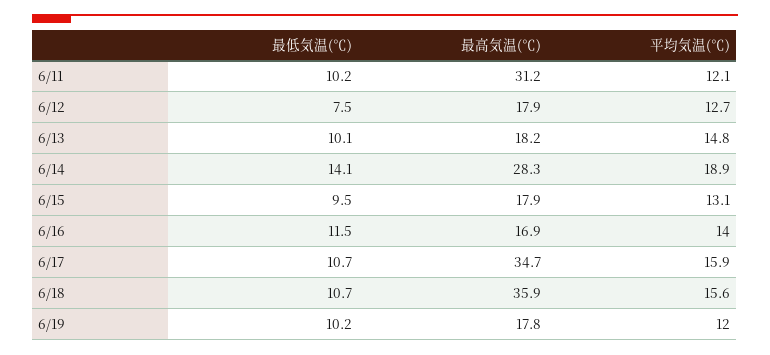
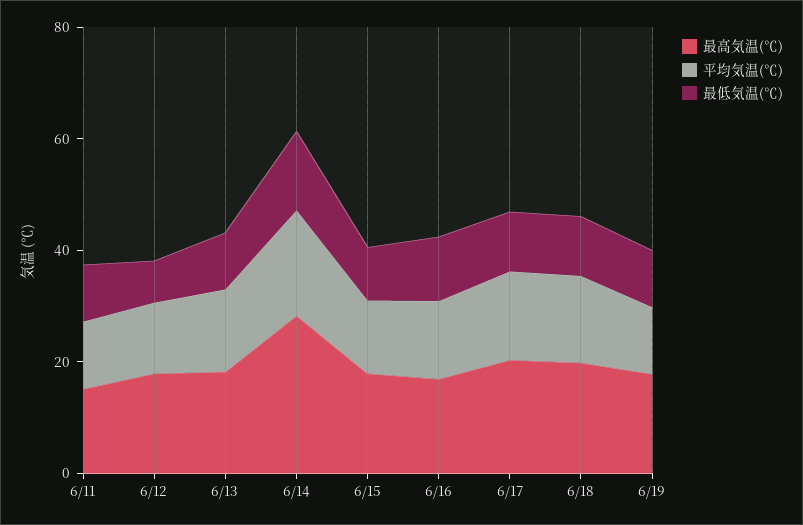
最高気温(℃), 6/11: 31.2 -> 15
最高気温(℃), 6/17: 34.7 -> 20
最高気温(℃), 6/18: 35.9 -> 20

